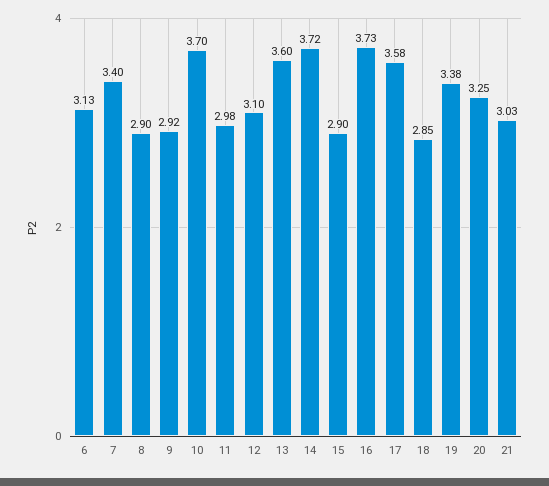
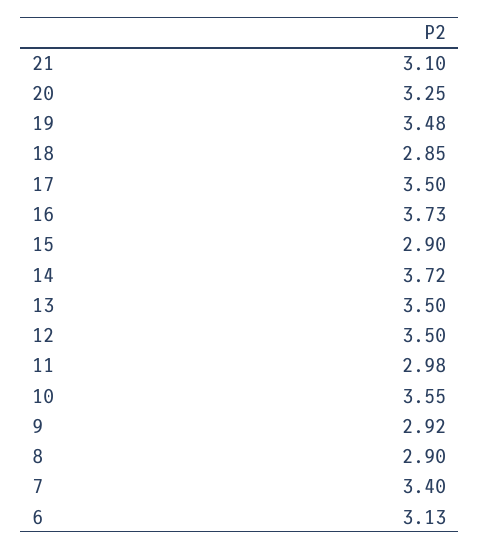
10: 3.7 -> 3.55
12: 3.1 -> 3.5
13: 3.6 -> 3.5
17: 3.58 -> 3.5
19: 3.38 -> 3.48
21: 3.03 -> 3.1

